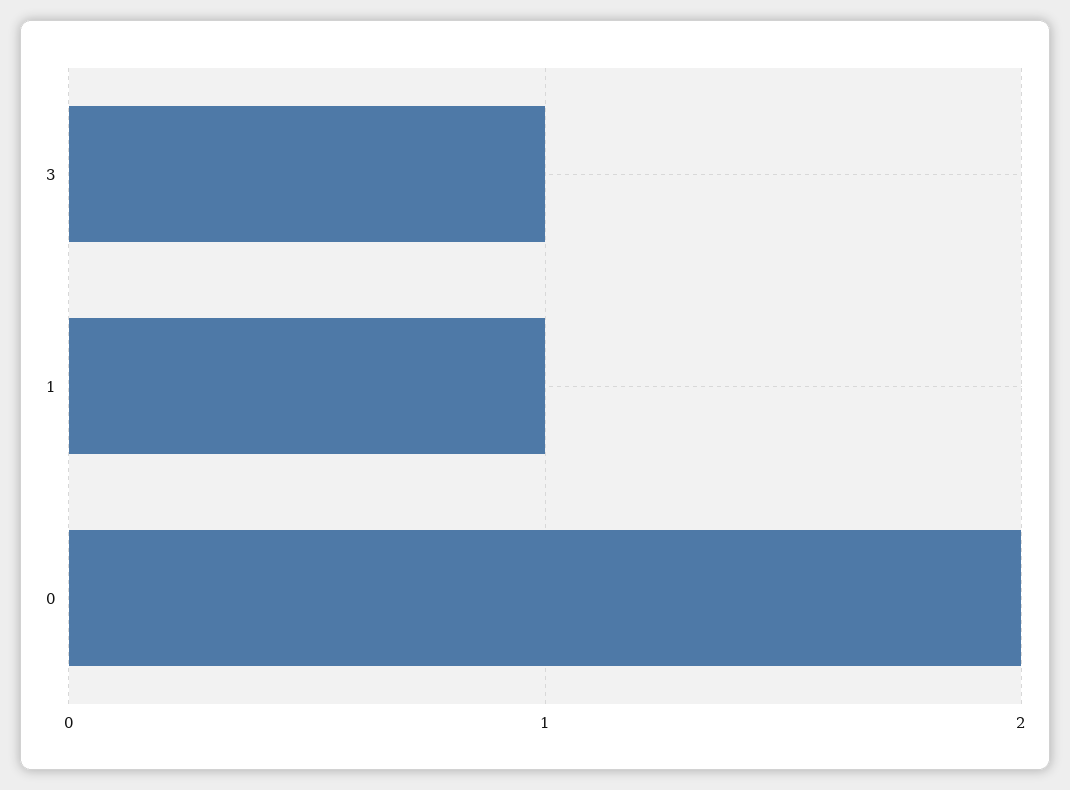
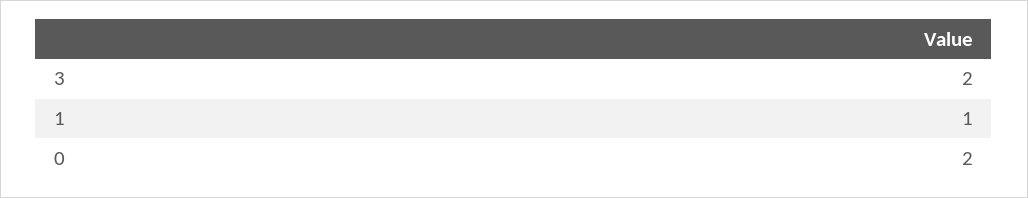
3: 1 -> 2

